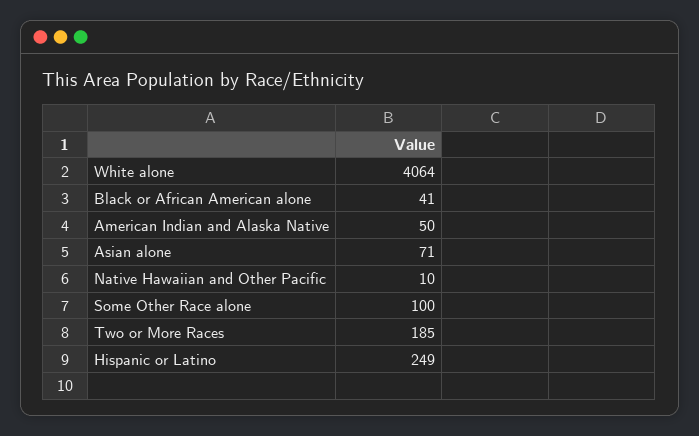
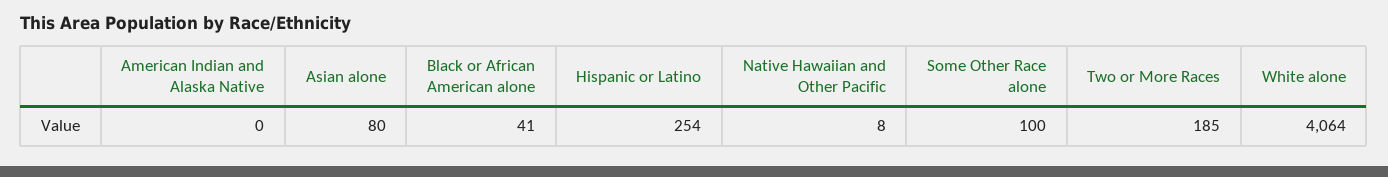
American Indian and Alaska Native: 50 -> 0
Asian alone: 71 -> 80
Native Hawaiian and Other Pacific: 10 -> 8
Hispanic or Latino: 249 -> 254

